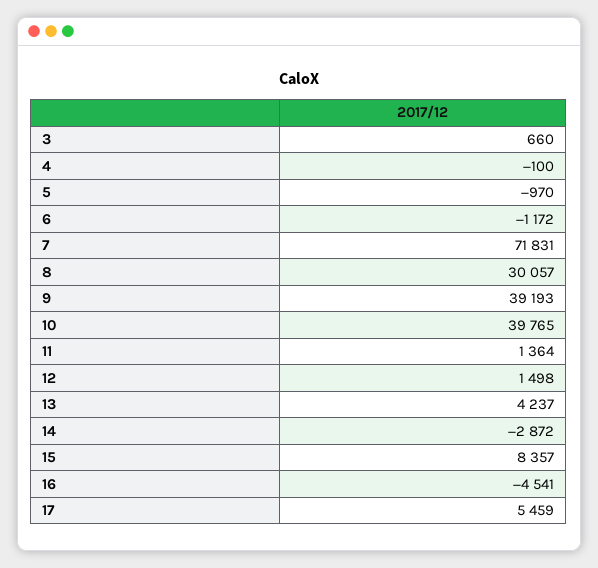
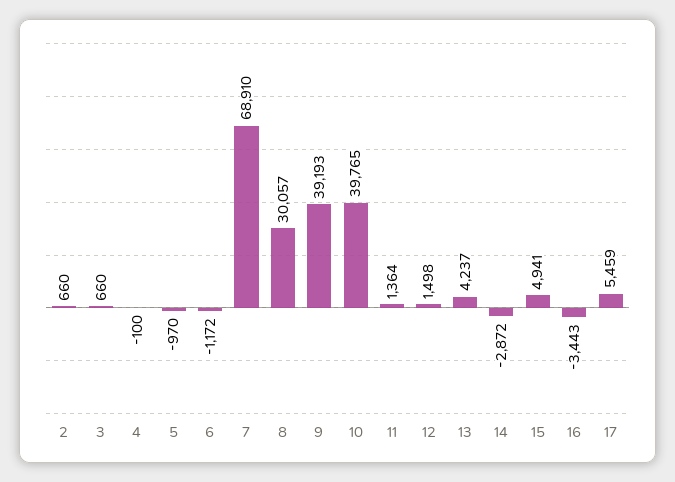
7: 71831 -> 68910
15: 8357 -> 4941
16: -4541 -> -3443
2: none -> 660

